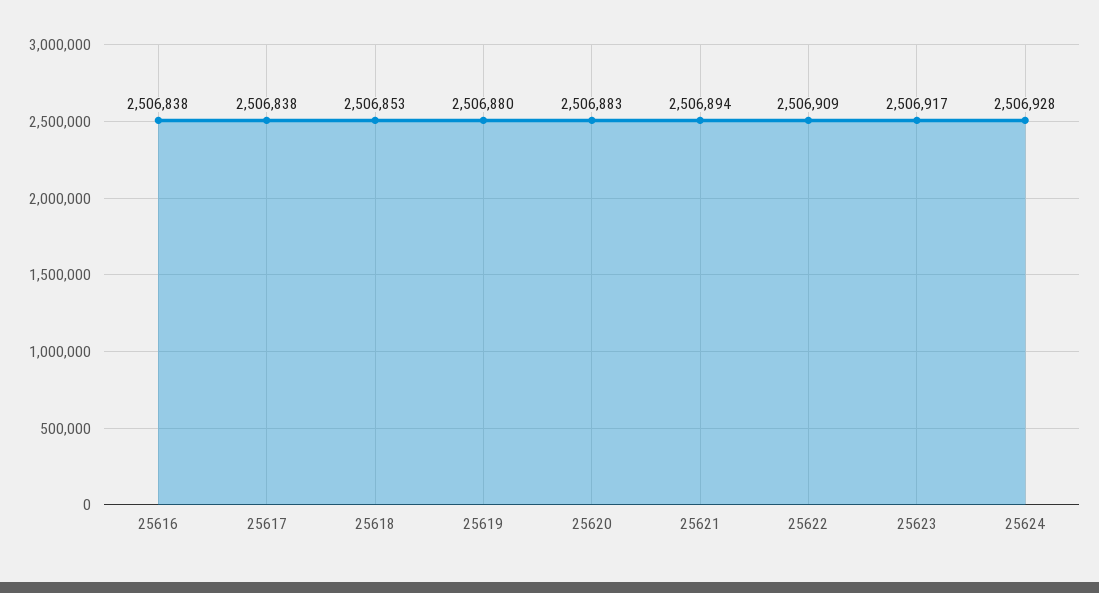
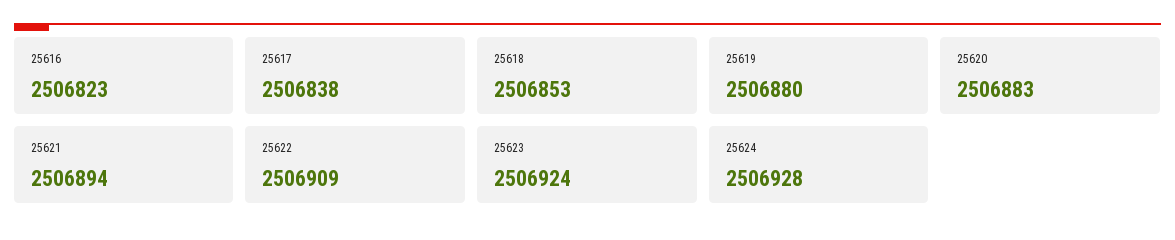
25616: 2506838 -> 2506823
25623: 2506917 -> 2506924

